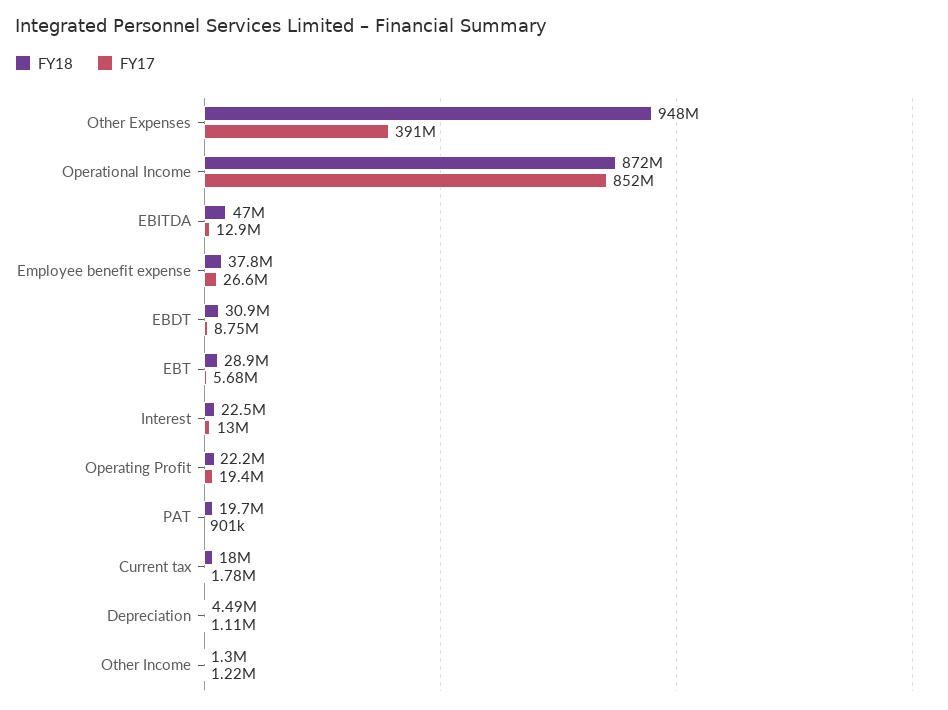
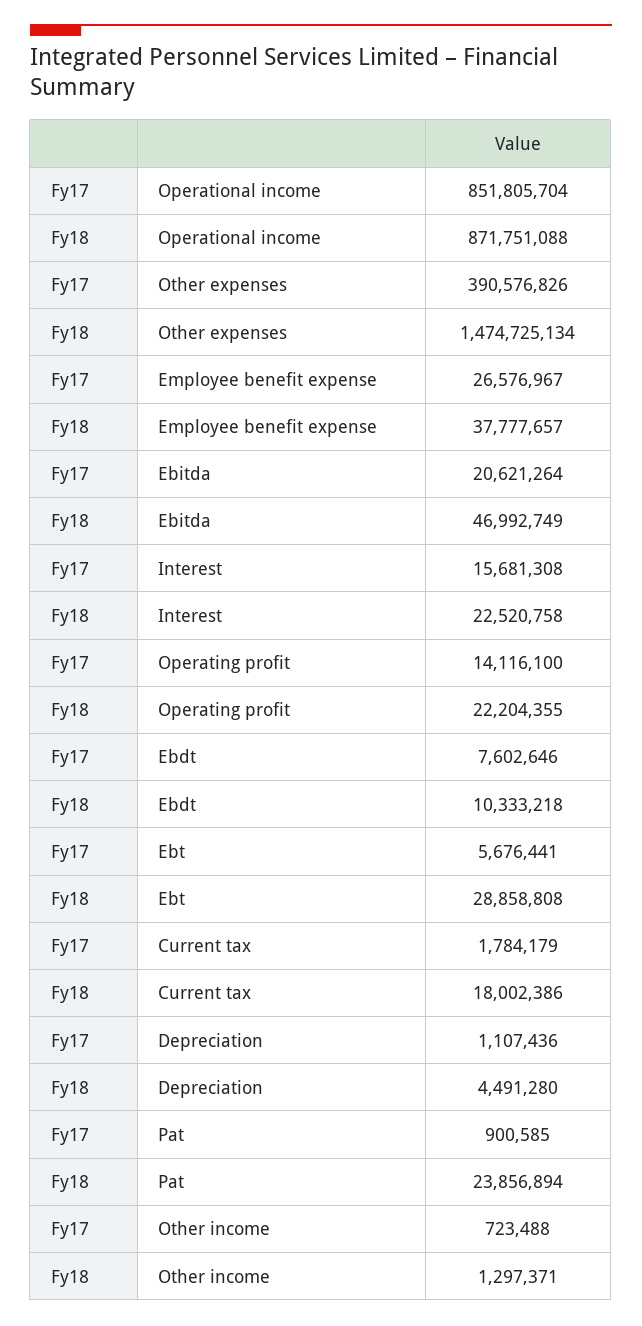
FY18, Other Expenses: 948000000 -> 1474725134
FY17, EBITDA: 12900000 -> 20621264
FY18, EBDT: 30900000 -> 10333218
FY17, EBDT: 8750000 -> 7602646
FY17, Interest: 13000000 -> 15681308
FY17, Operating Profit: 19400000 -> 14116100
FY18, PAT: 19700000 -> 23856894
FY17, Other Income: 1220000 -> 723488

